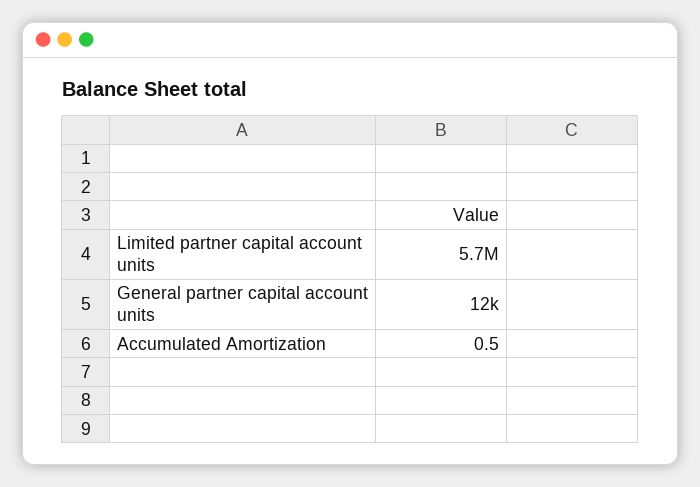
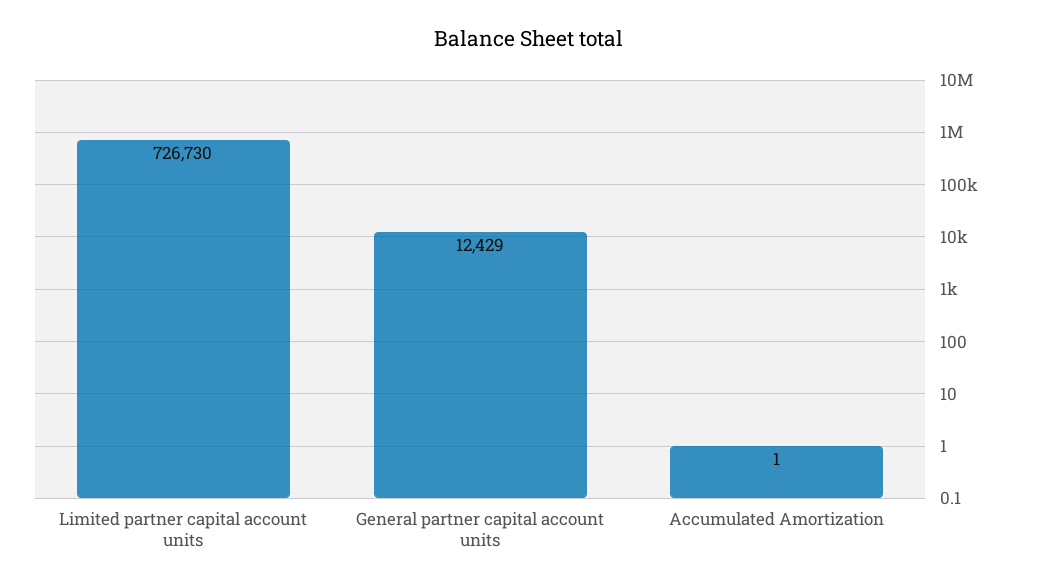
Limited partner capital account units: 5700000 -> 726730

